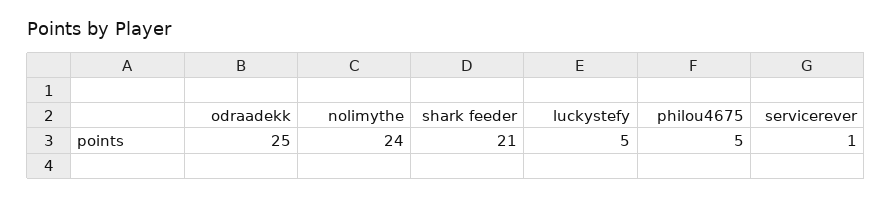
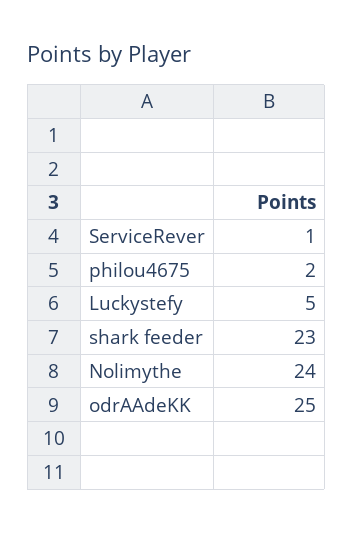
shark feeder: 21 -> 23
philou4675: 5 -> 2

